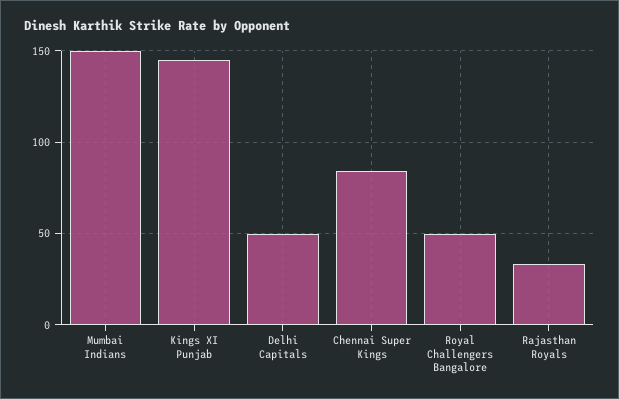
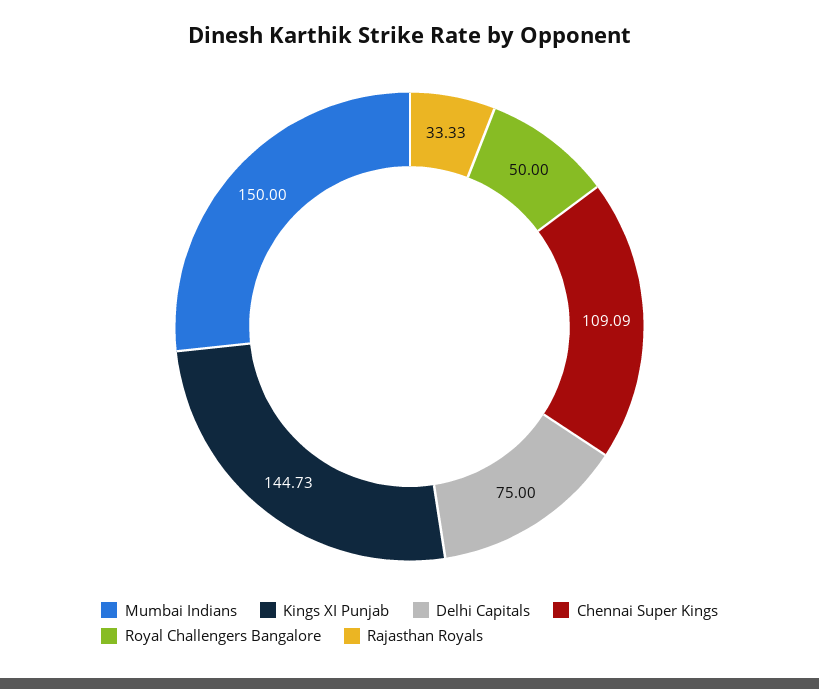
Delhi Capitals: 50 -> 75
Chennai Super Kings: 85 -> 109.09

